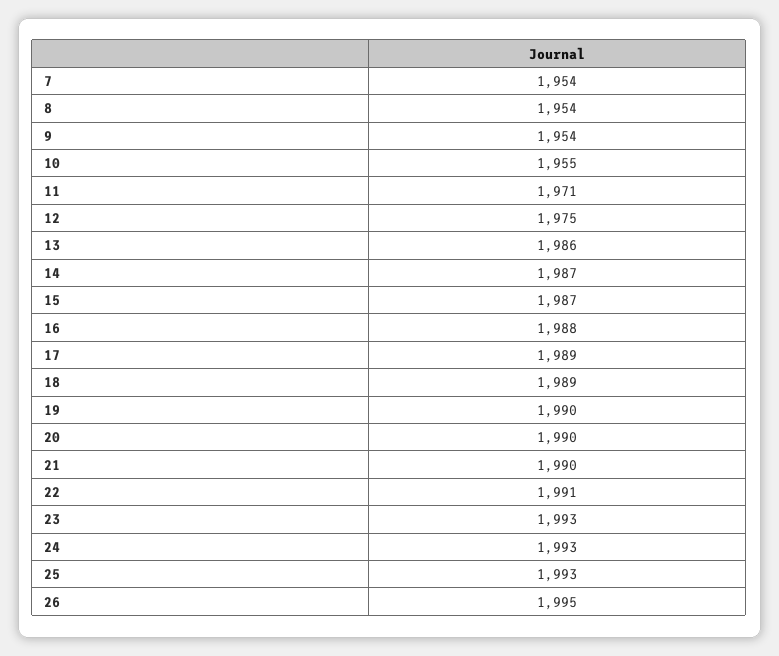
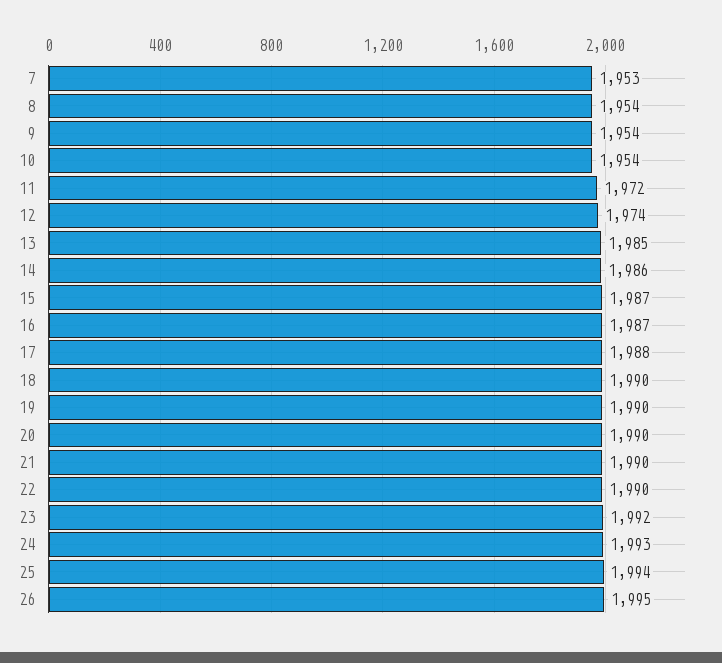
7: 1954 -> 1953
10: 1955 -> 1954
11: 1971 -> 1972
12: 1975 -> 1974
13: 1986 -> 1985
14: 1987 -> 1986
16: 1988 -> 1987
17: 1989 -> 1988
18: 1989 -> 1990
22: 1991 -> 1990
23: 1993 -> 1992
25: 1993 -> 1994

